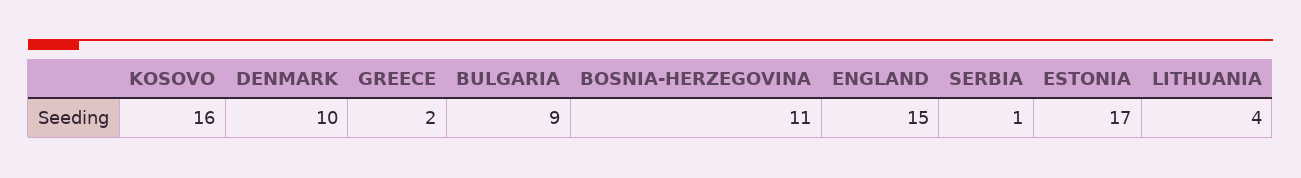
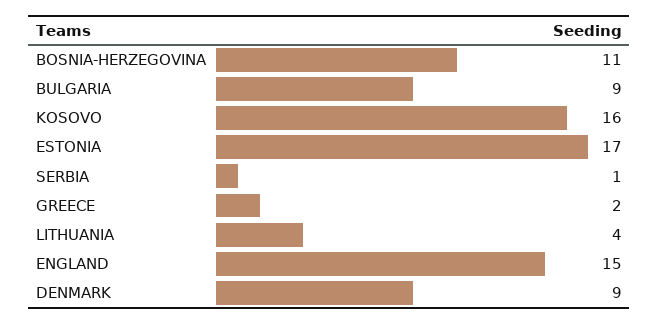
DENMARK: 10 -> 9

